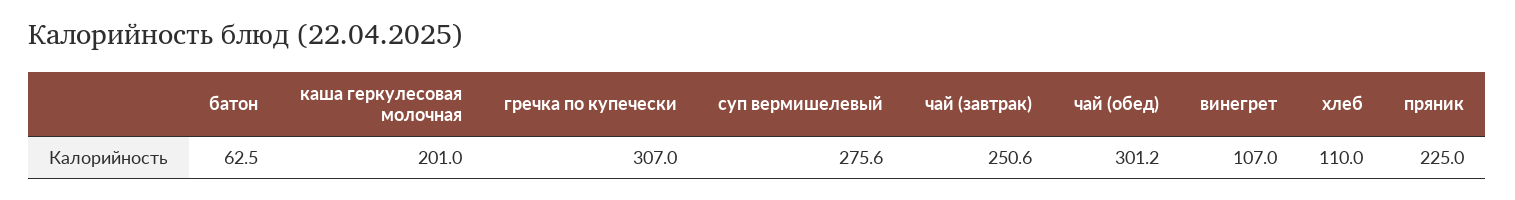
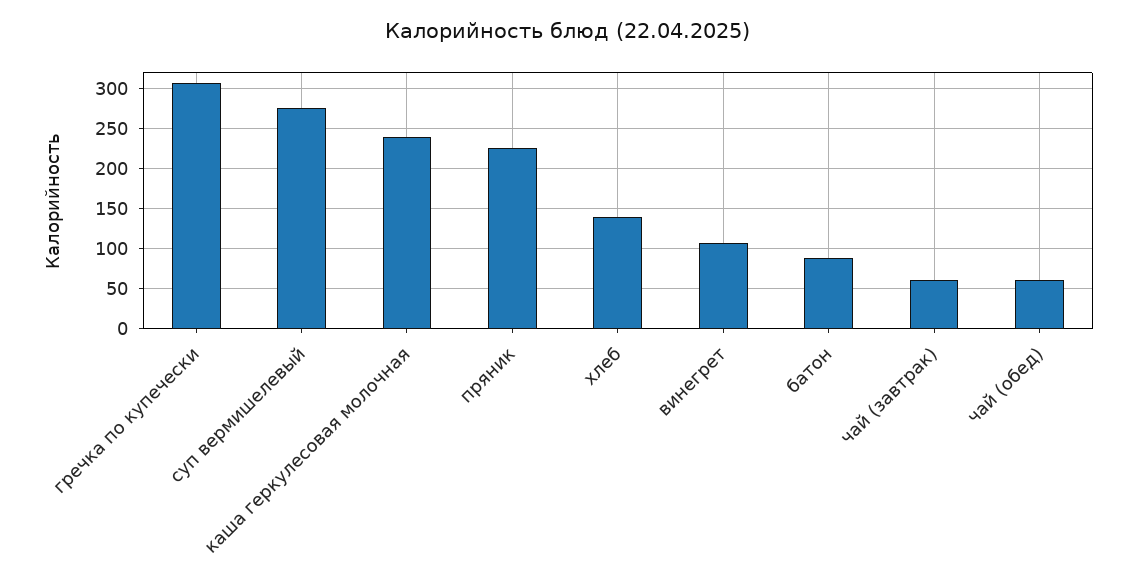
батон: 62.5 -> 90
каша геркулесовая молочная: 201 -> 240
чай (завтрак): 250.6 -> 60
чай (обед): 301.2 -> 60
хлеб: 110 -> 140

